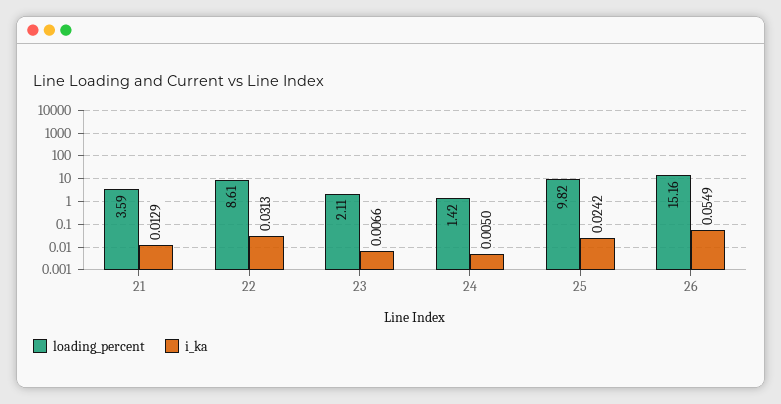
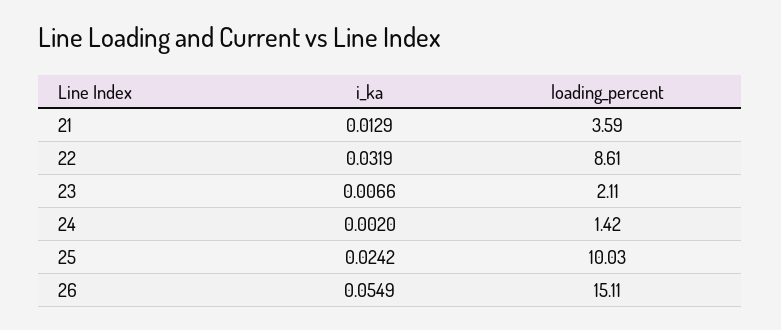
i_ka, 22: 0.0313 -> 0.0319
i_ka, 24: 0.005 -> 0.002
loading_percent, 25: 9.82 -> 10.03
loading_percent, 26: 15.16 -> 15.11

